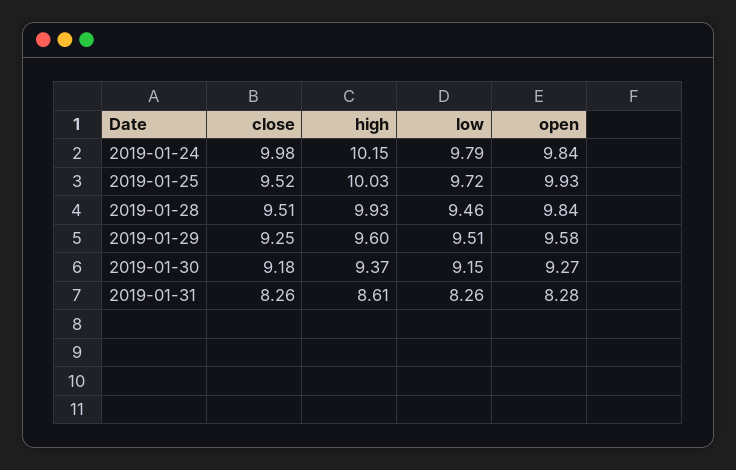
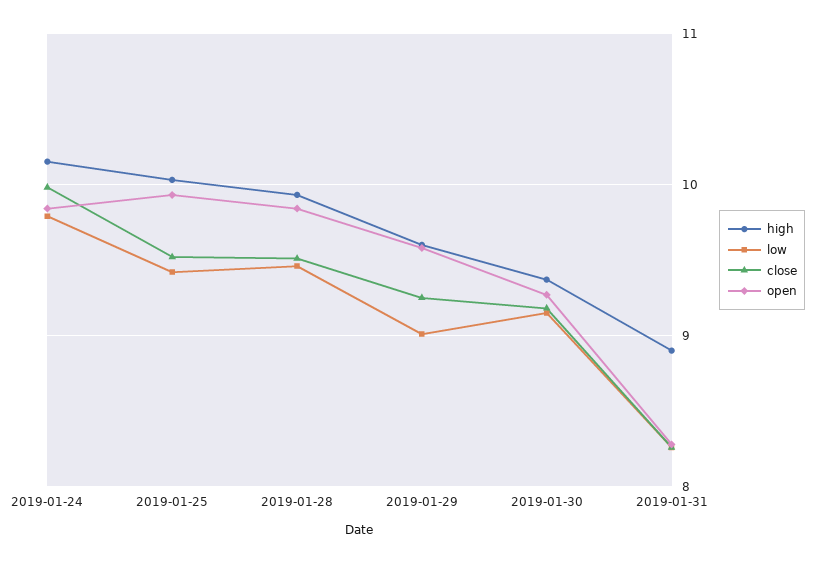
low, 2019-01-25: 9.72 -> 9.4
low, 2019-01-29: 9.51 -> 9
high, 2019-01-31: 8.61 -> 8.9

